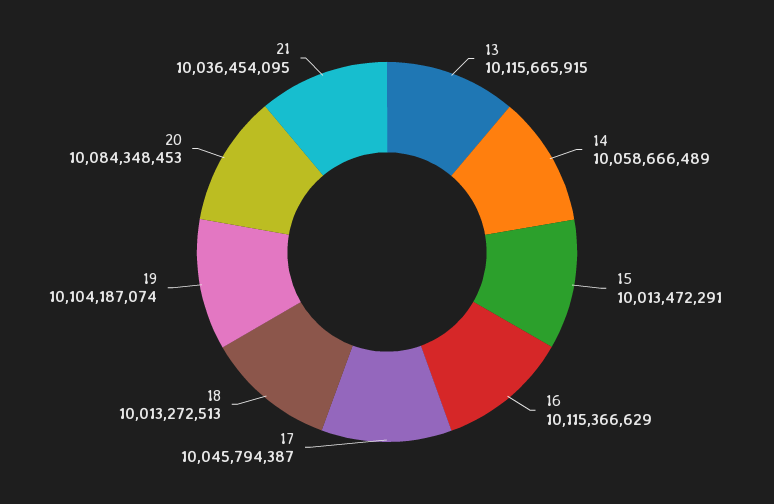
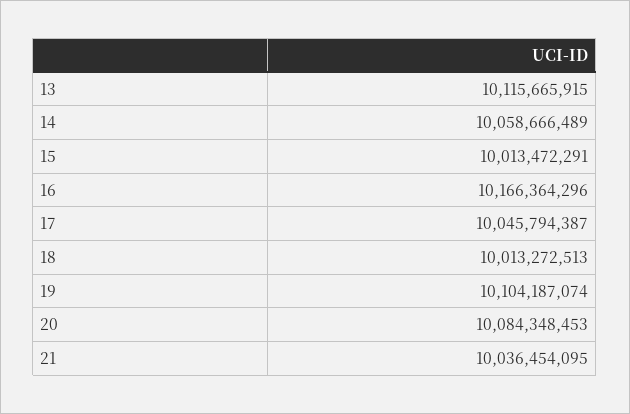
16: 10115366629 -> 10166364296

